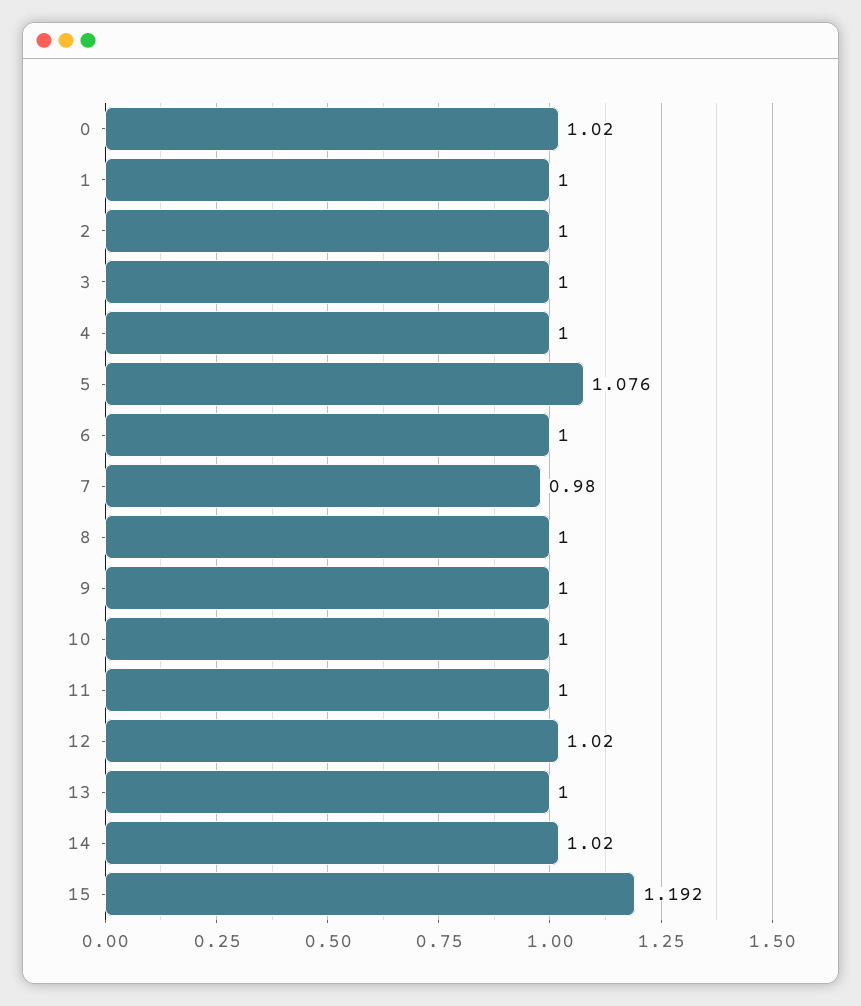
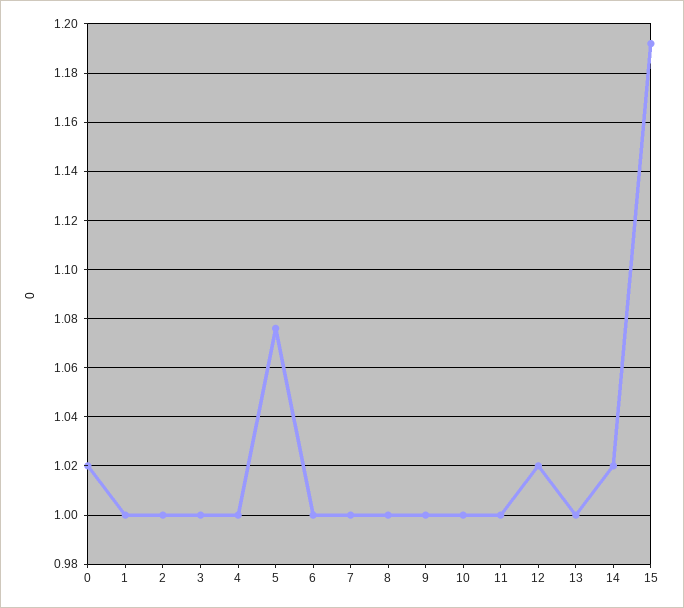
7: 0.98 -> 1

